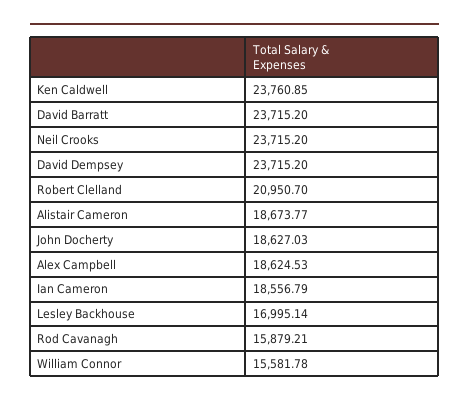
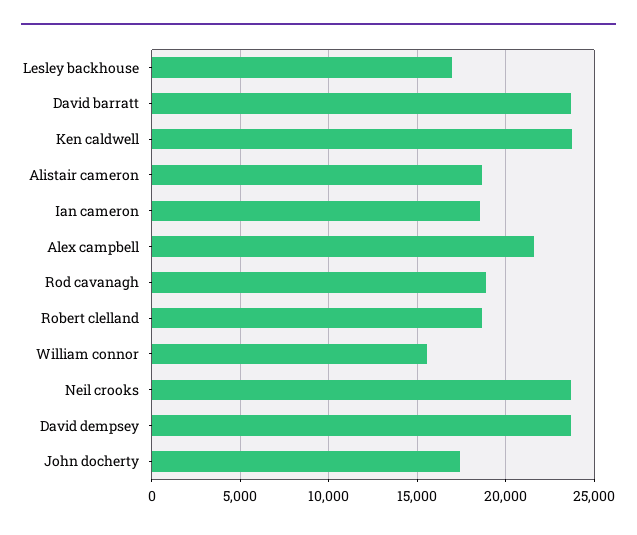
Robert Clelland: 20950.7 -> 18500
John Docherty: 18627.03 -> 17500
Alex Campbell: 18624.53 -> 21500
Rod Cavanagh: 15879.21 -> 19000

